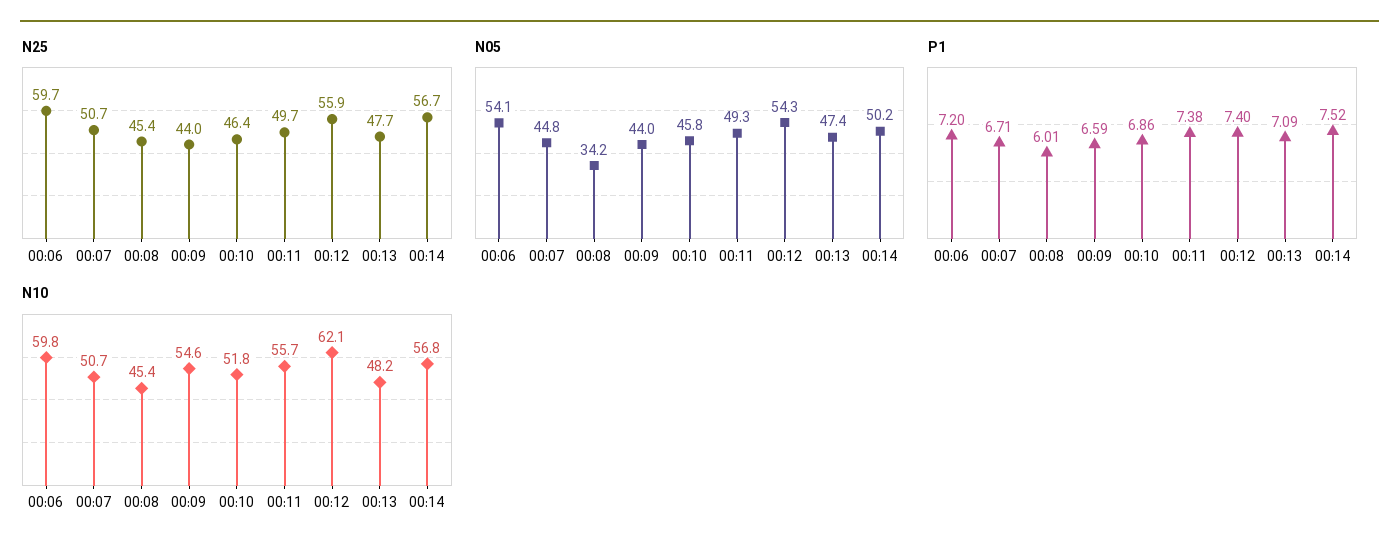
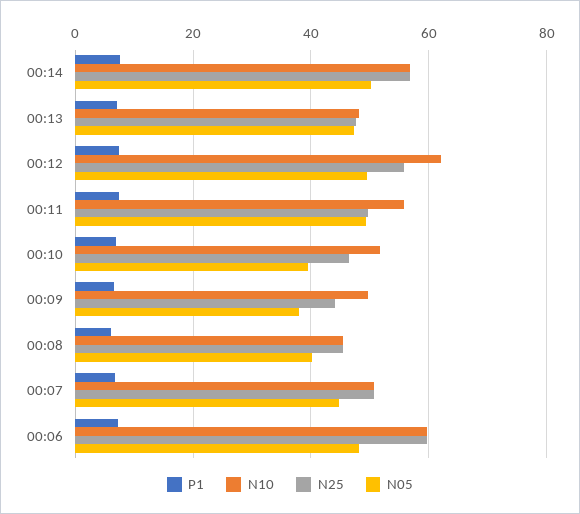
N05, 00:06: 54.1 -> 48
N05, 00:08: 34.2 -> 40
N05, 00:09: 44 -> 38
N05, 00:10: 45.8 -> 40
N05, 00:12: 54.3 -> 50
N10, 00:09: 54.6 -> 50

